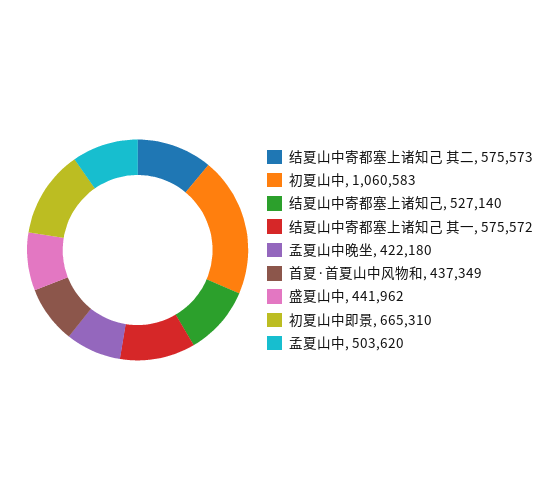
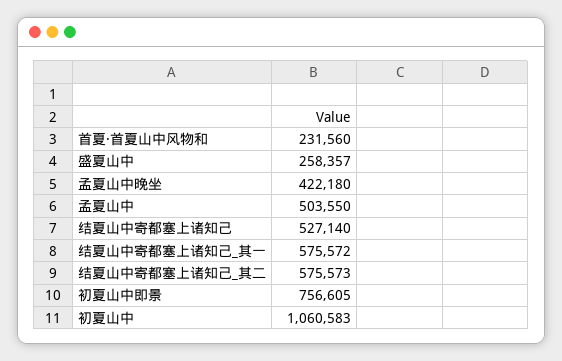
首夏·首夏山中风物和: 437349 -> 231560
盛夏山中: 441962 -> 258357
初夏山中即景: 665310 -> 756605
孟夏山中: 503620 -> 503550

